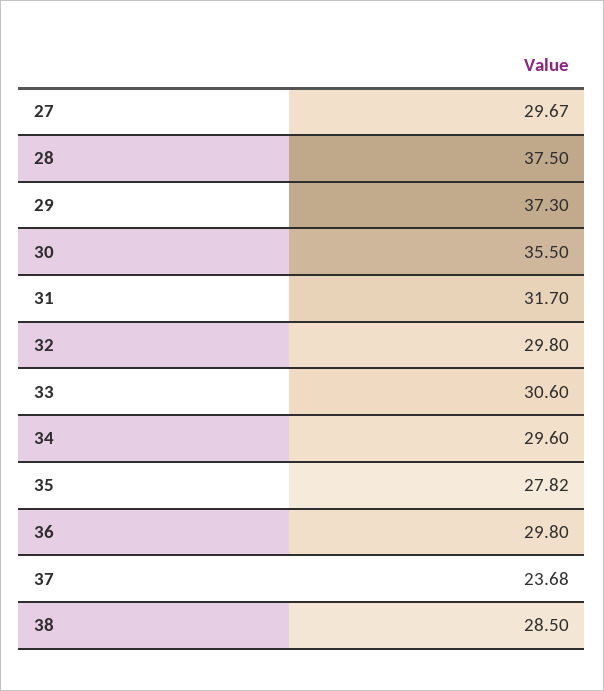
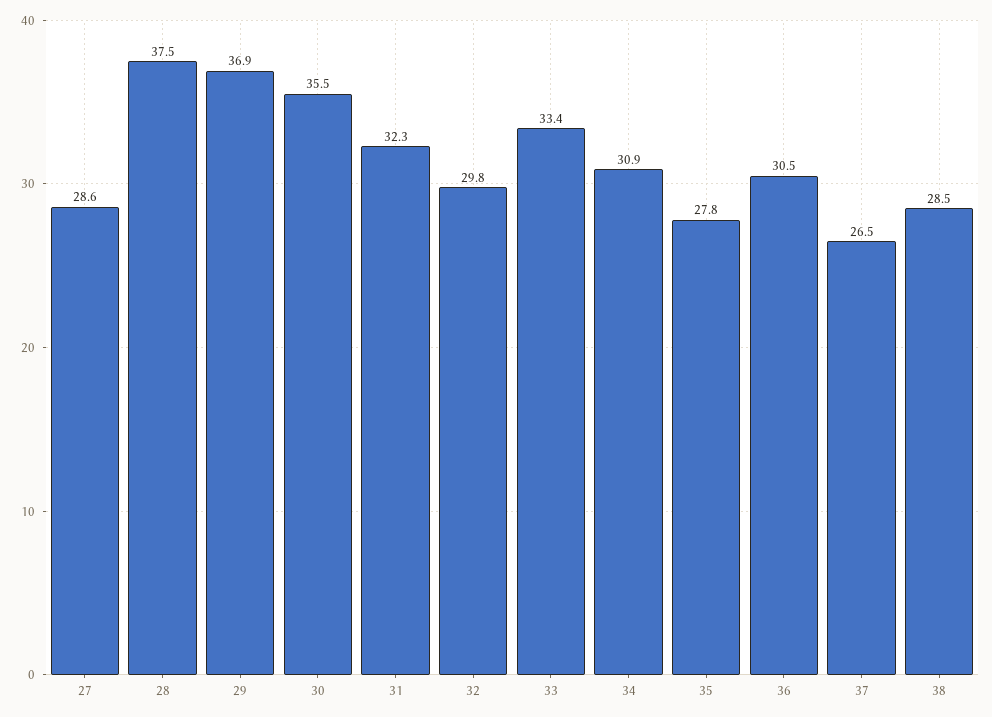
27: 29.67 -> 28.6
29: 37.3 -> 36.9
31: 31.7 -> 32.3
33: 30.6 -> 33.4
34: 29.6 -> 30.9
36: 29.8 -> 30.5
37: 23.68 -> 26.5

